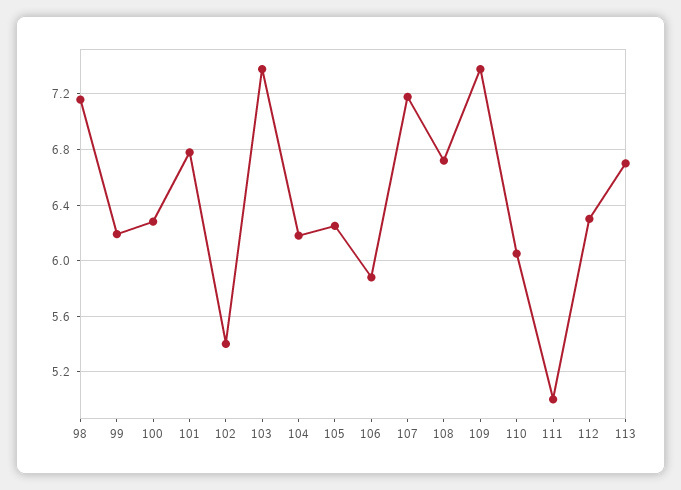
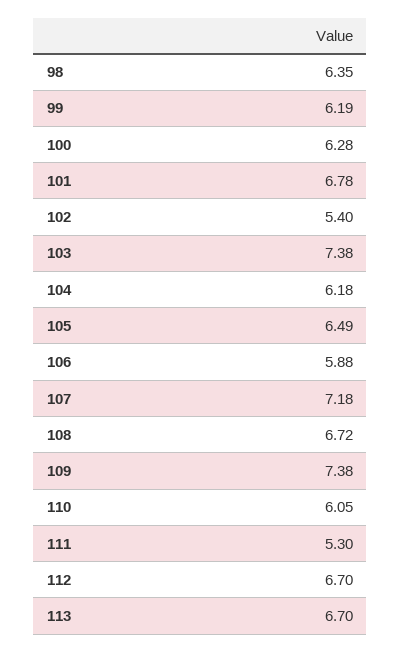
98: 7.15 -> 6.35
105: 6.25 -> 6.49
111: 5 -> 5.3
112: 6.3 -> 6.7

